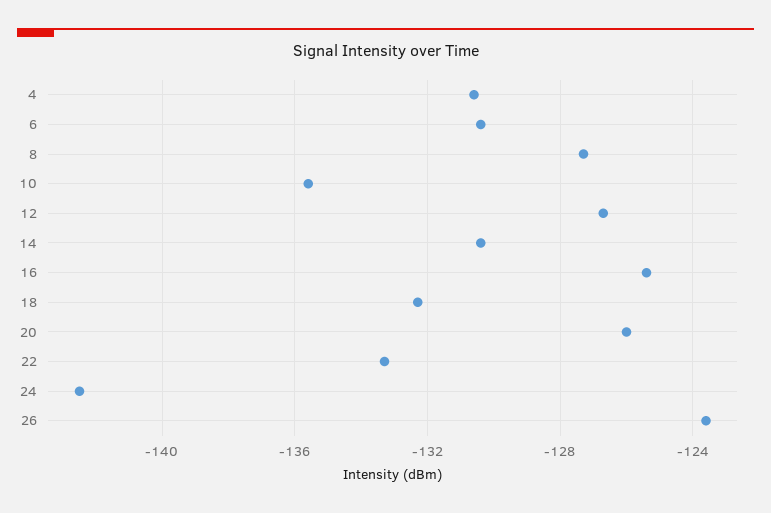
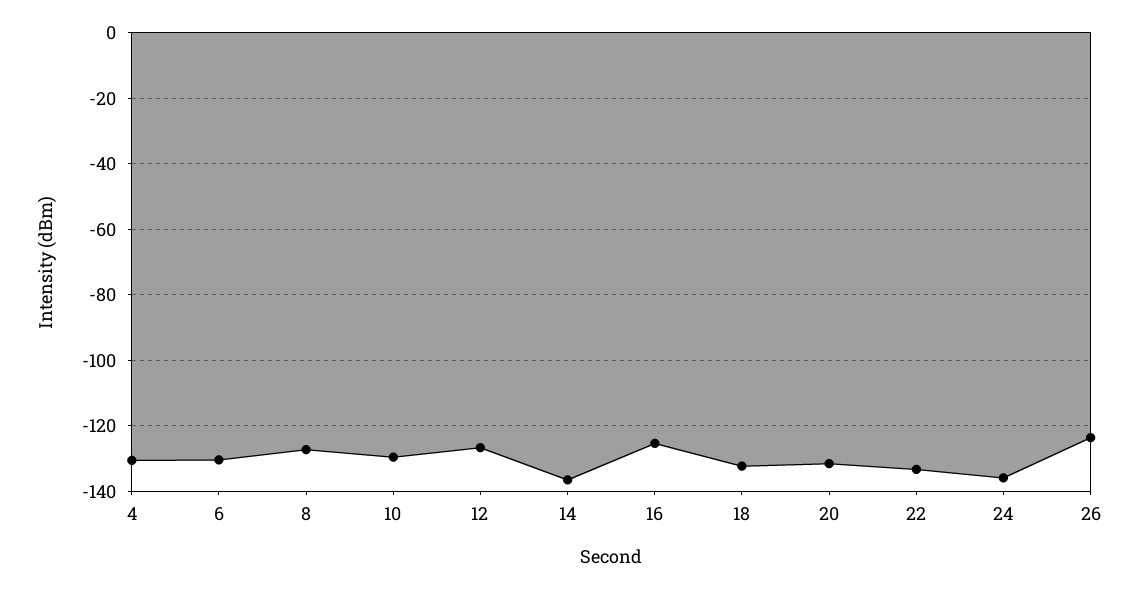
10: -135.5 -> -130
14: -130.5 -> -136
20: -126 -> -132
24: -142.5 -> -136

